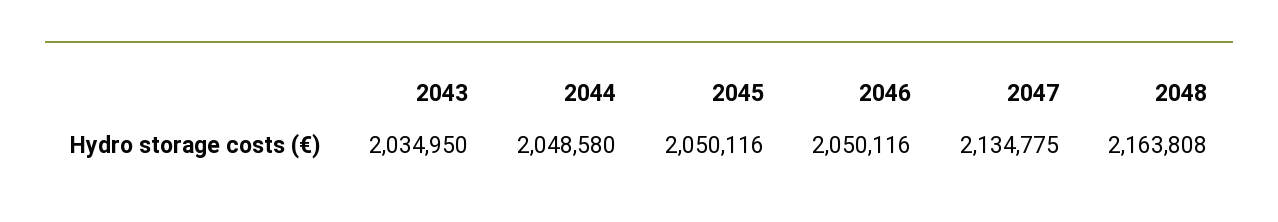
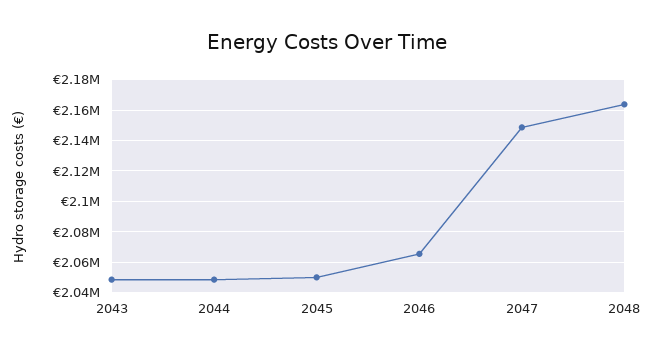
2043: 2034950 -> 2050000
2046: 2050116 -> 2065000
2047: 2134775 -> 2150000

